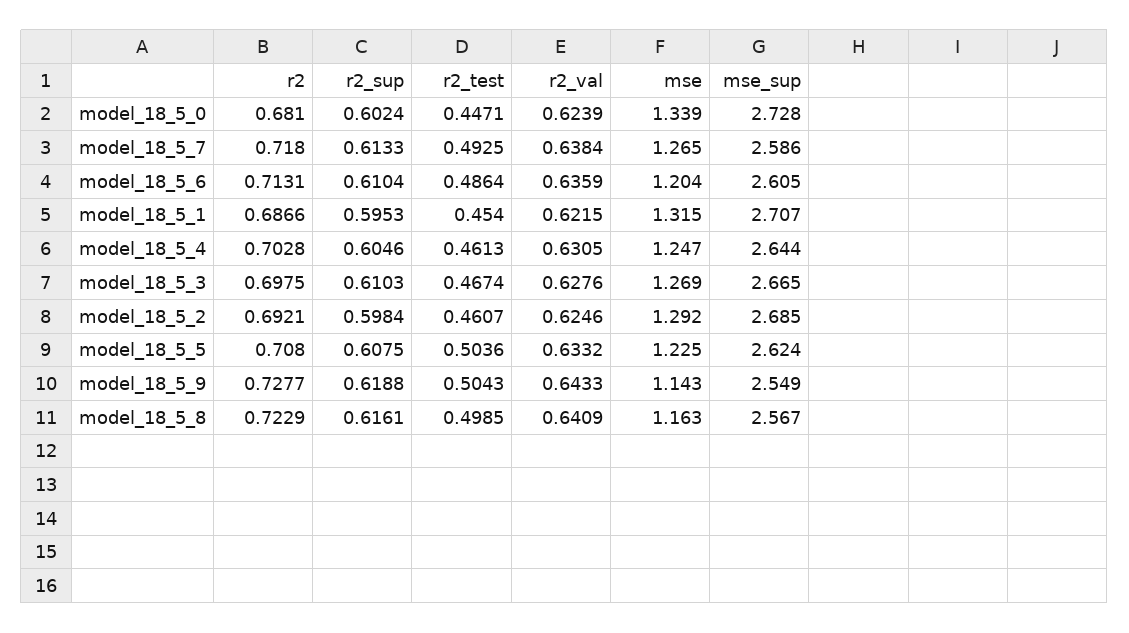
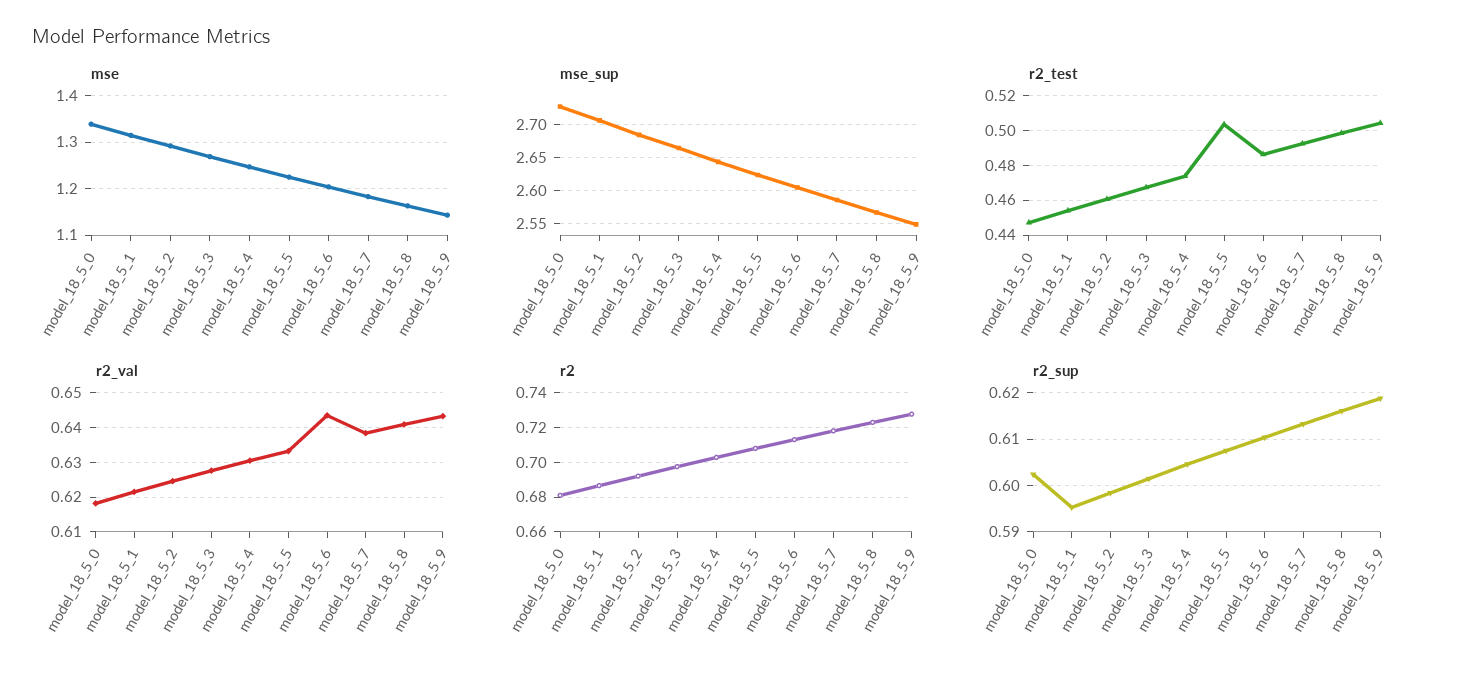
r2_val, model_18_5_0: 0.6239 -> 0.618
mse, model_18_5_7: 1.265 -> 1.18
r2_val, model_18_5_6: 0.6359 -> 0.644
r2_test, model_18_5_4: 0.4613 -> 0.475
r2_sup, model_18_5_3: 0.6103 -> 0.602

